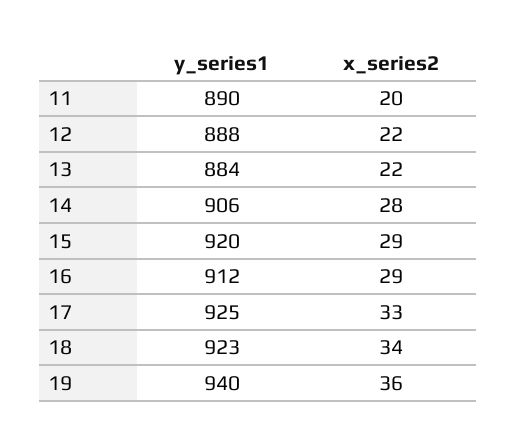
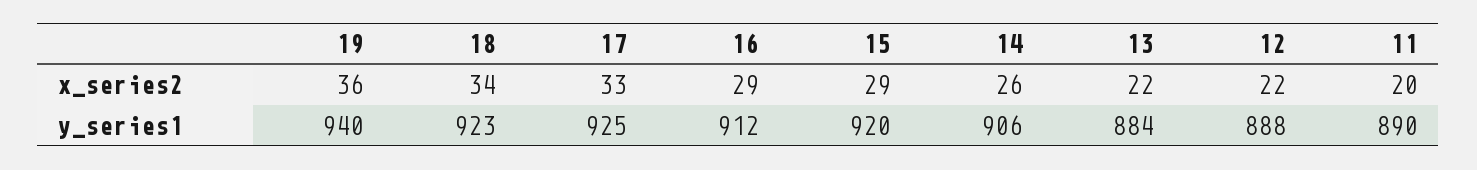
x_series2, 14: 28 -> 26

